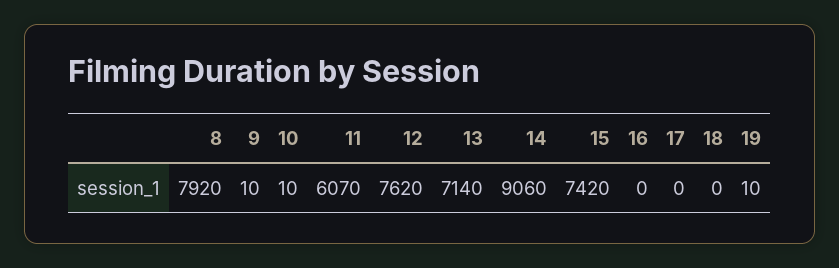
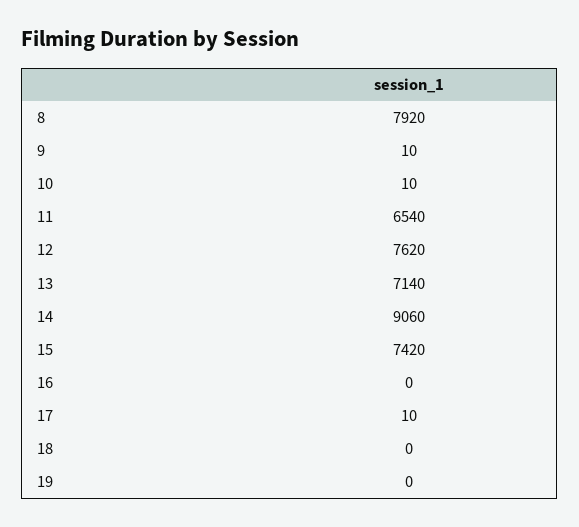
11: 6070 -> 6540
17: 0 -> 10
19: 10 -> 0

